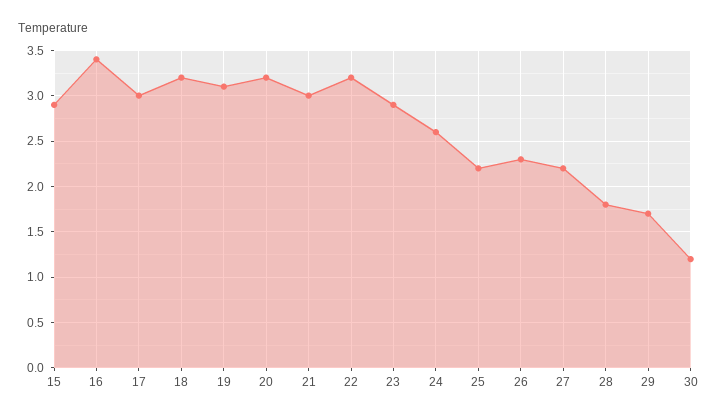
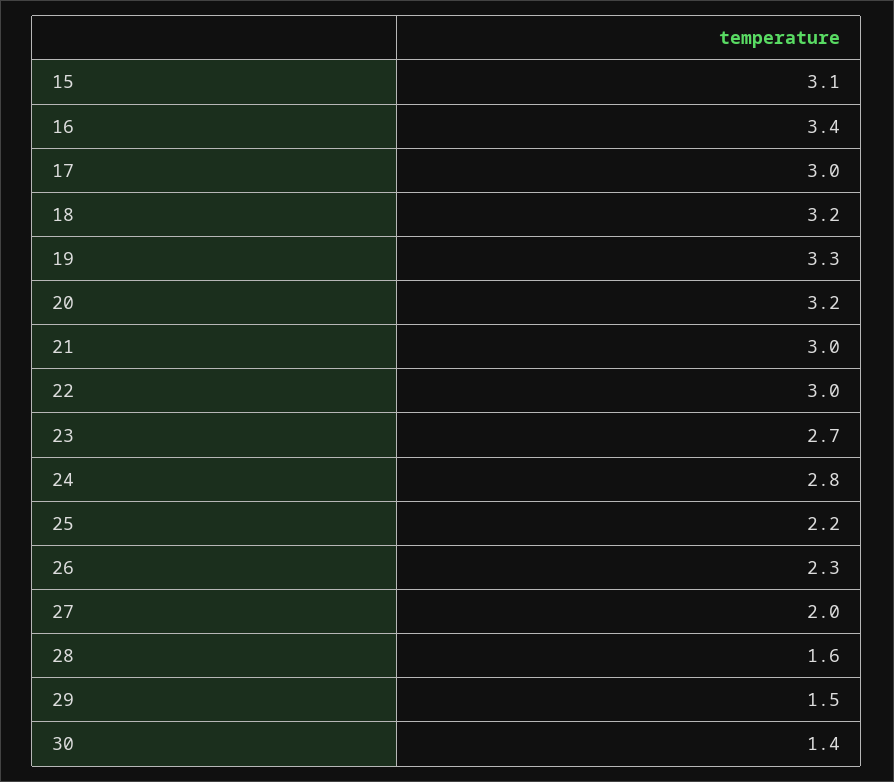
15: 2.9 -> 3.1
19: 3.1 -> 3.3
22: 3.2 -> 3
23: 2.9 -> 2.7
24: 2.6 -> 2.8
27: 2.2 -> 2
28: 1.8 -> 1.6
29: 1.7 -> 1.5
30: 1.2 -> 1.4

